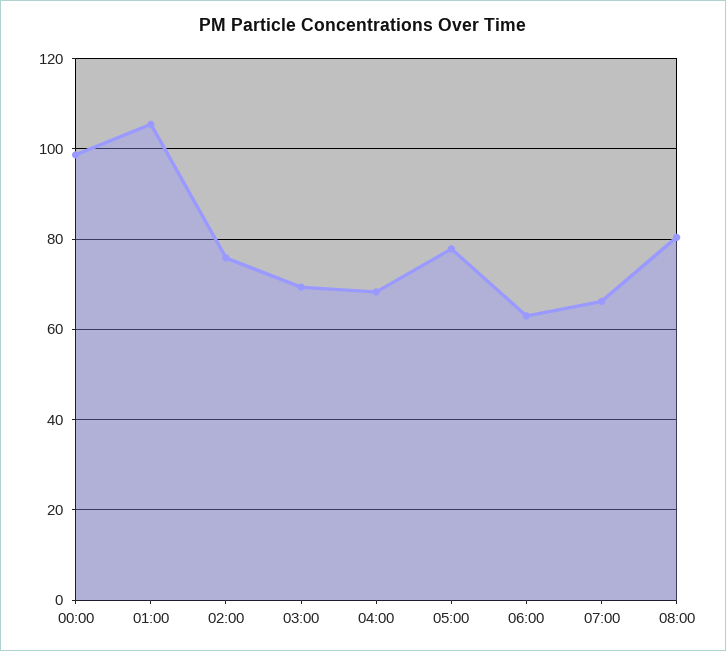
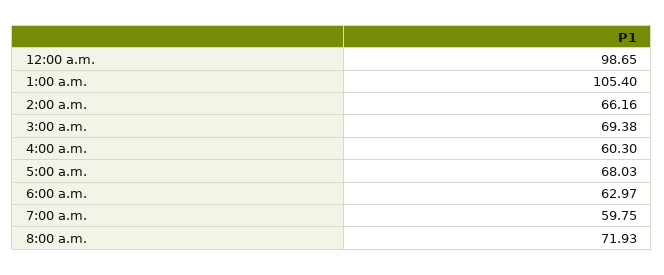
02:00: 76 -> 66.16
04:00: 68 -> 60.3
05:00: 78 -> 68.03
07:00: 66 -> 59.75
08:00: 80 -> 71.93

